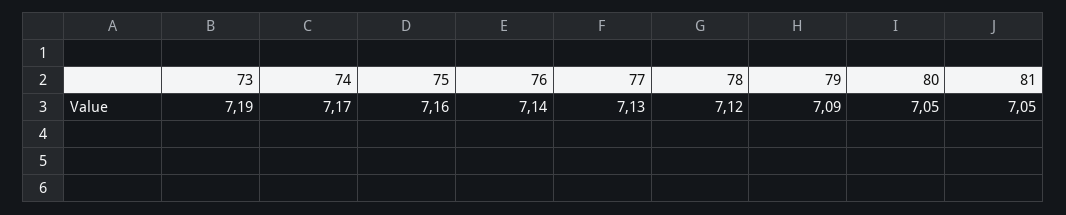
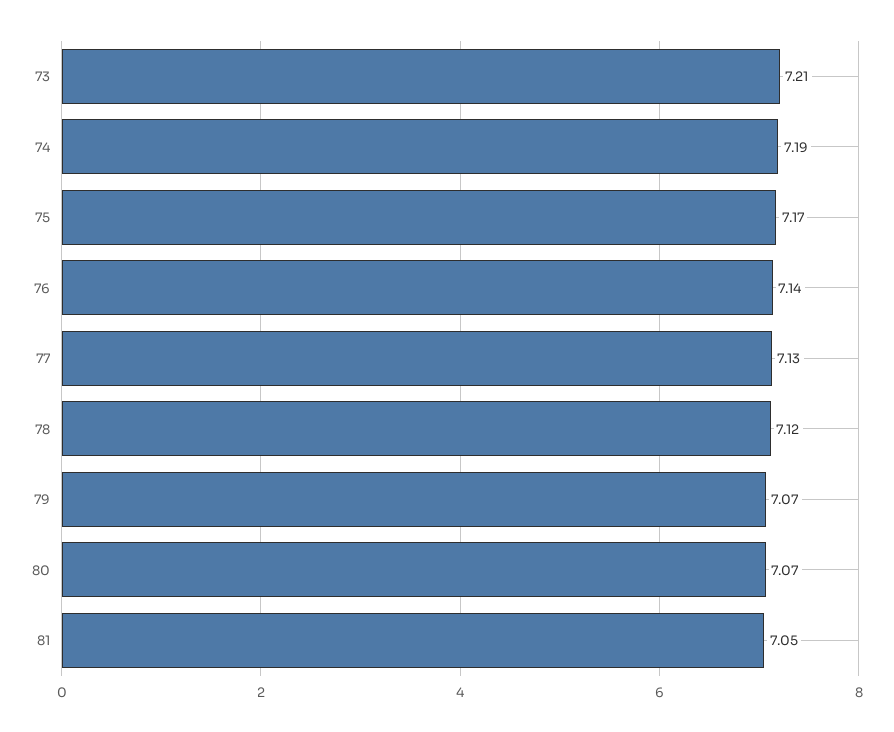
73: 7.19 -> 7.21
74: 7.17 -> 7.19
75: 7.16 -> 7.17
79: 7.09 -> 7.07
80: 7.05 -> 7.07

